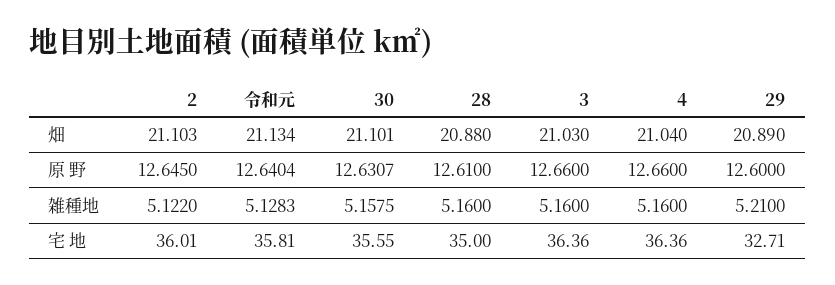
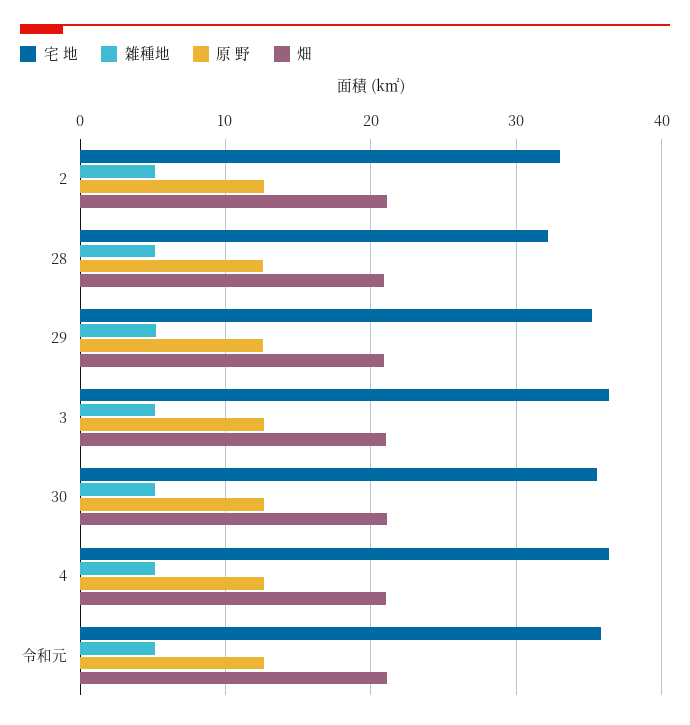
宅 地, 2: 36.01 -> 33
宅 地, 28: 35 -> 32
宅 地, 29: 32.71 -> 35

